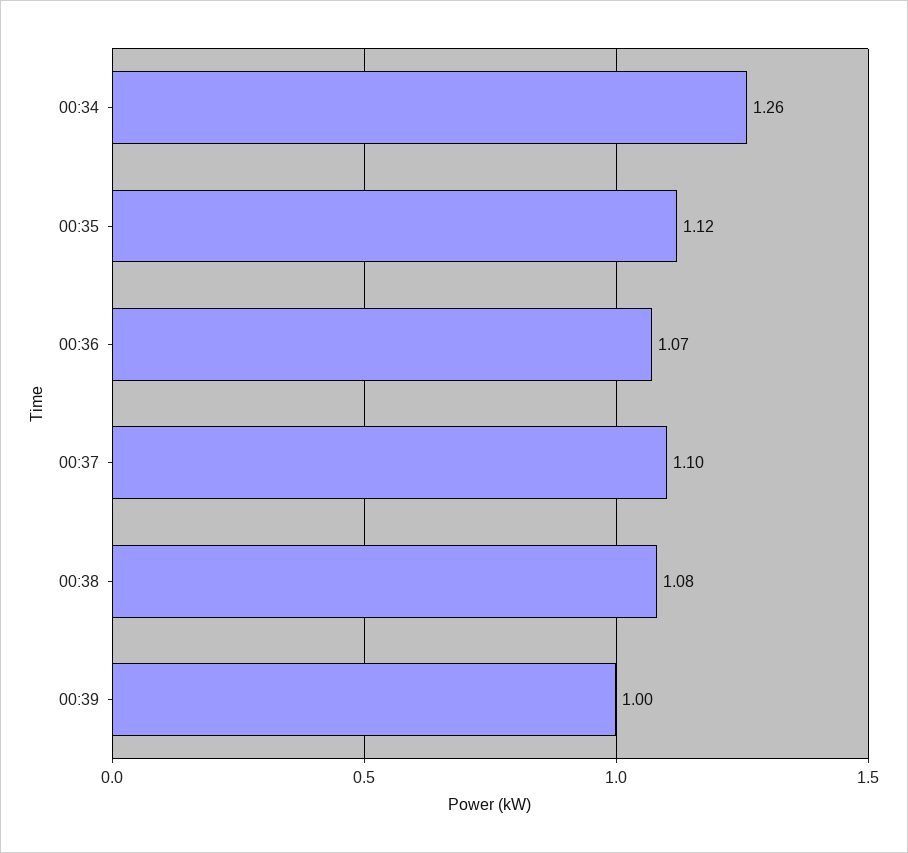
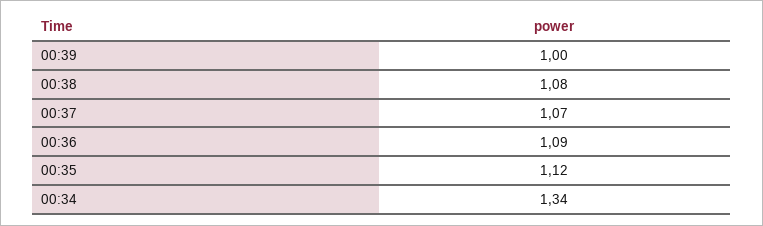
00:34: 1.26 -> 1.34
00:36: 1.07 -> 1.09
00:37: 1.1 -> 1.07

